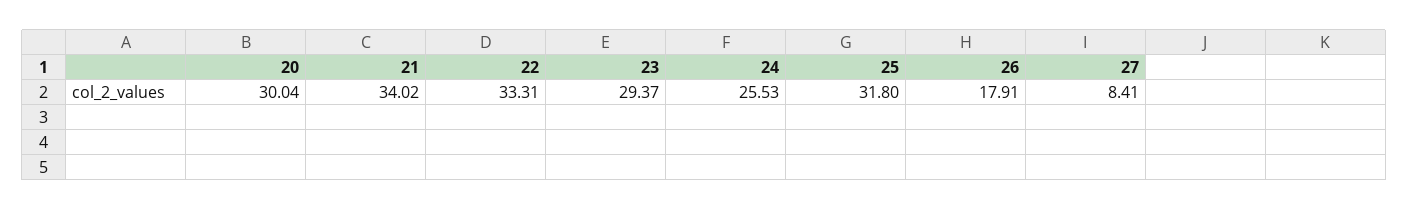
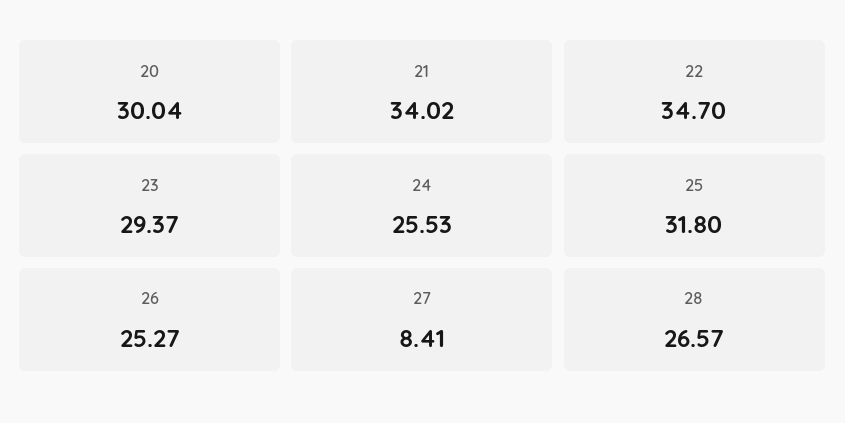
22: 33.31 -> 34.7
26: 17.91 -> 25.27
28: none -> 26.57

